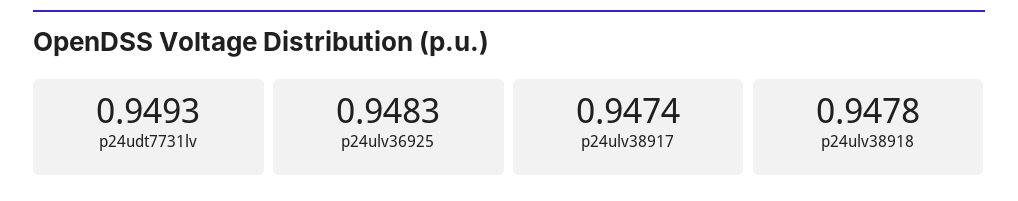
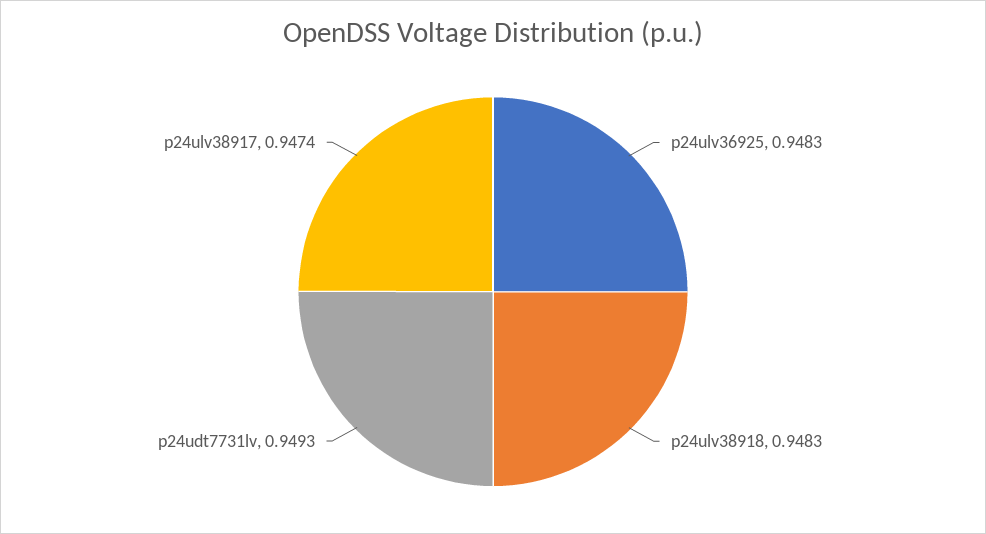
p24ulv38918: 0.9478 -> 0.9483

